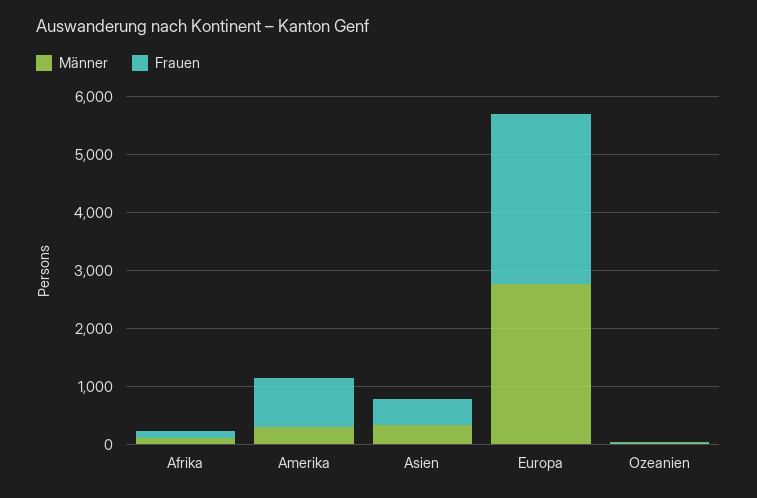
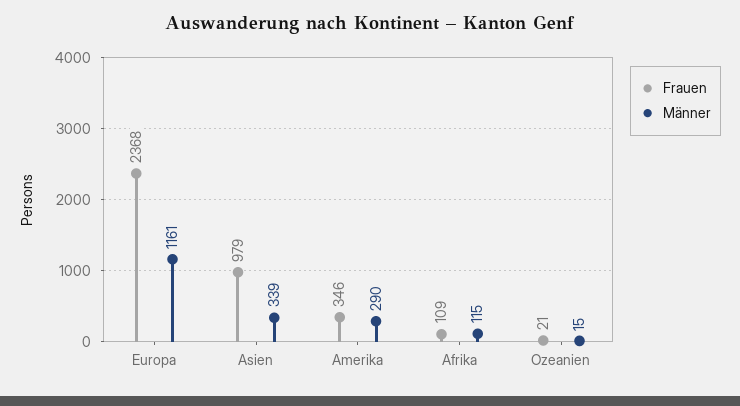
Frauen, Amerika: 800 -> 346
Frauen, Asien: 400 -> 979
Männer, Europa: 2800 -> 1161
Frauen, Europa: 3000 -> 2368

